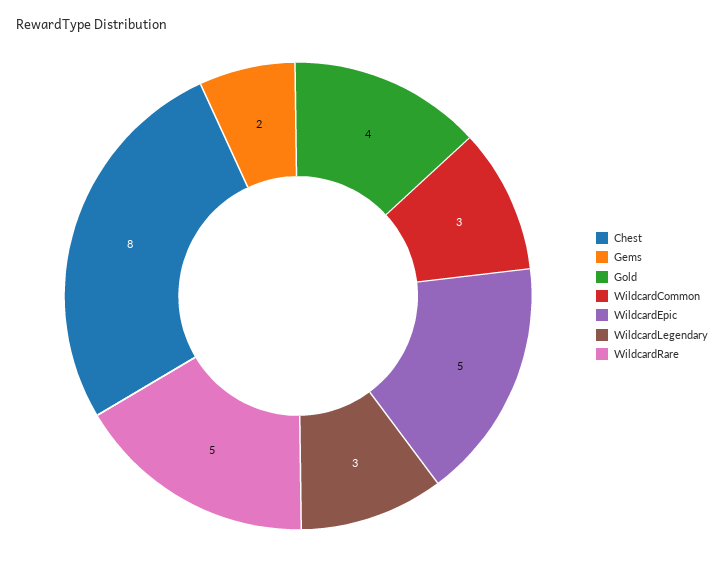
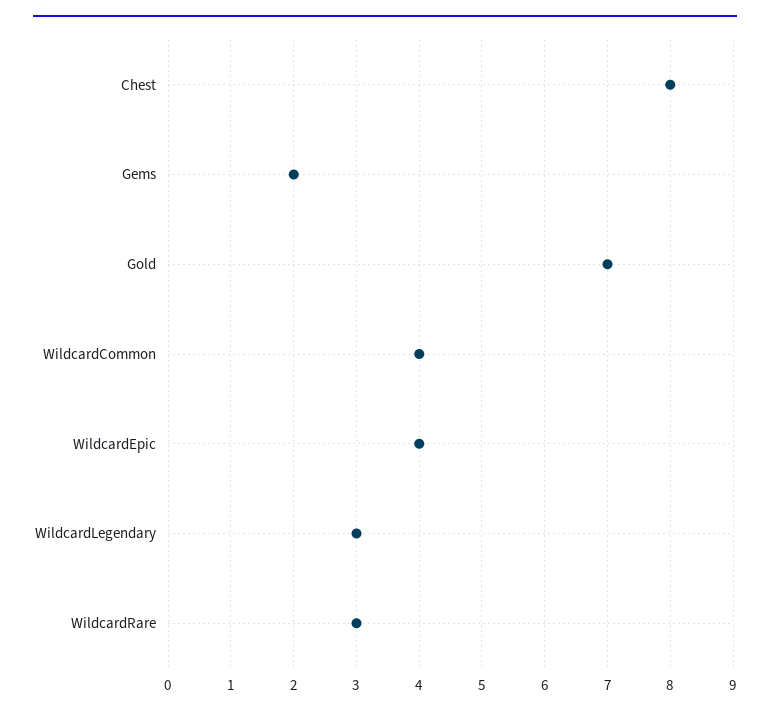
Gold: 4 -> 7
WildcardCommon: 3 -> 4
WildcardEpic: 5 -> 4
WildcardRare: 5 -> 3

